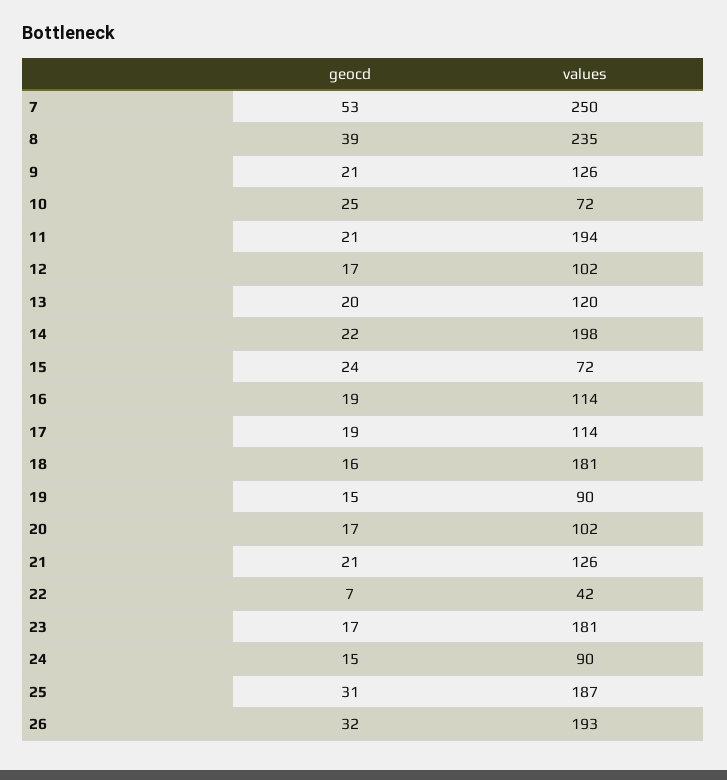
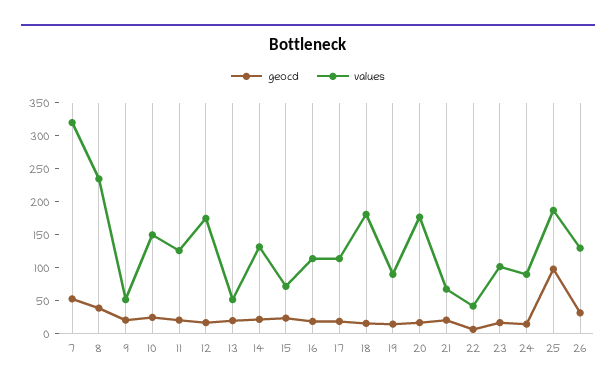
values, 7: 250 -> 325
values, 9: 126 -> 50
values, 10: 72 -> 150
values, 11: 194 -> 125
values, 12: 102 -> 175
values, 13: 120 -> 50
values, 14: 198 -> 125
values, 20: 102 -> 175
values, 21: 126 -> 75
values, 23: 181 -> 100
geocd, 25: 31 -> 100
values, 26: 193 -> 125

